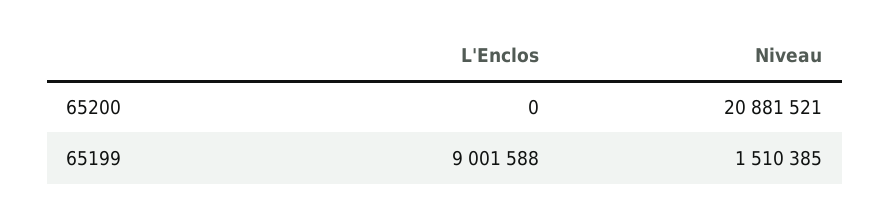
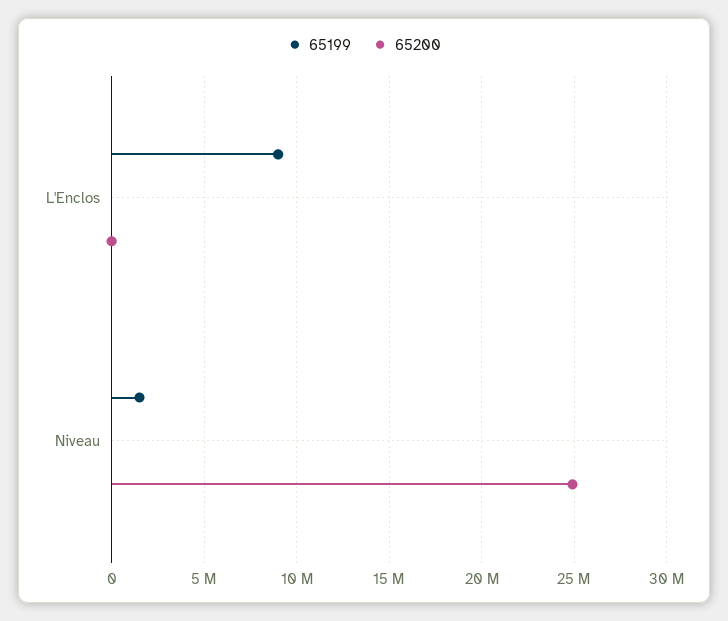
65200, Niveau: 20881521 -> 25000000

